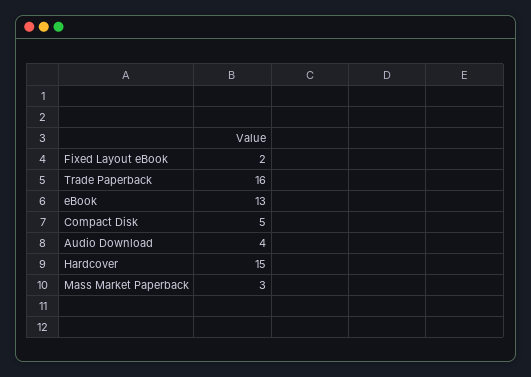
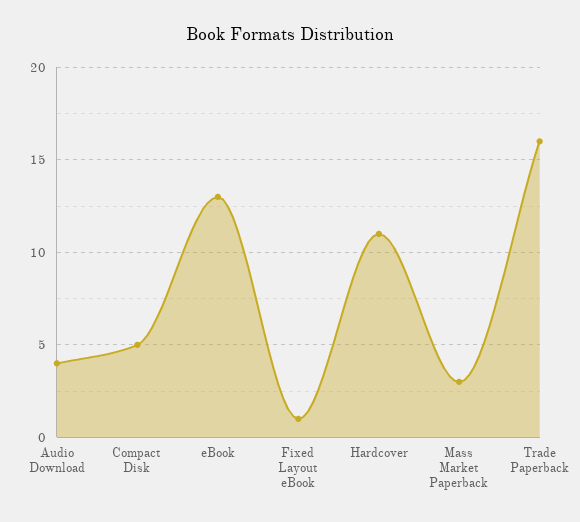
Fixed Layout eBook: 2 -> 1
Hardcover: 15 -> 11

